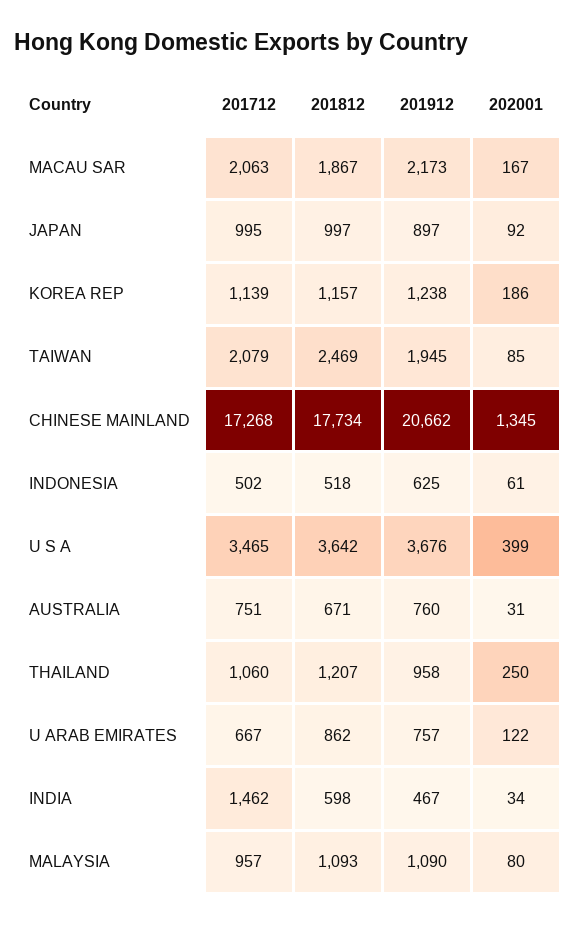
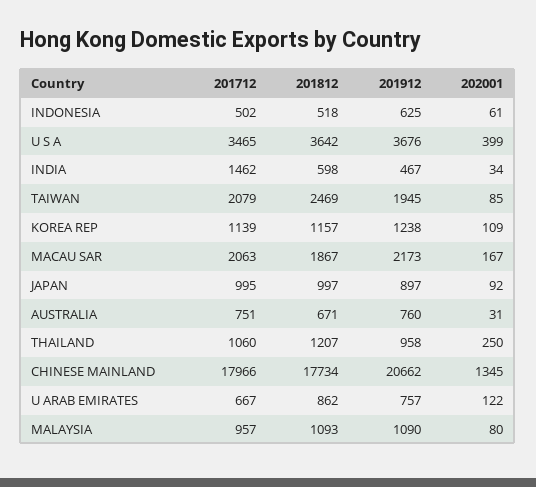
202001, KOREA REP: 186 -> 109
201712, CHINESE MAINLAND: 17268 -> 17966

